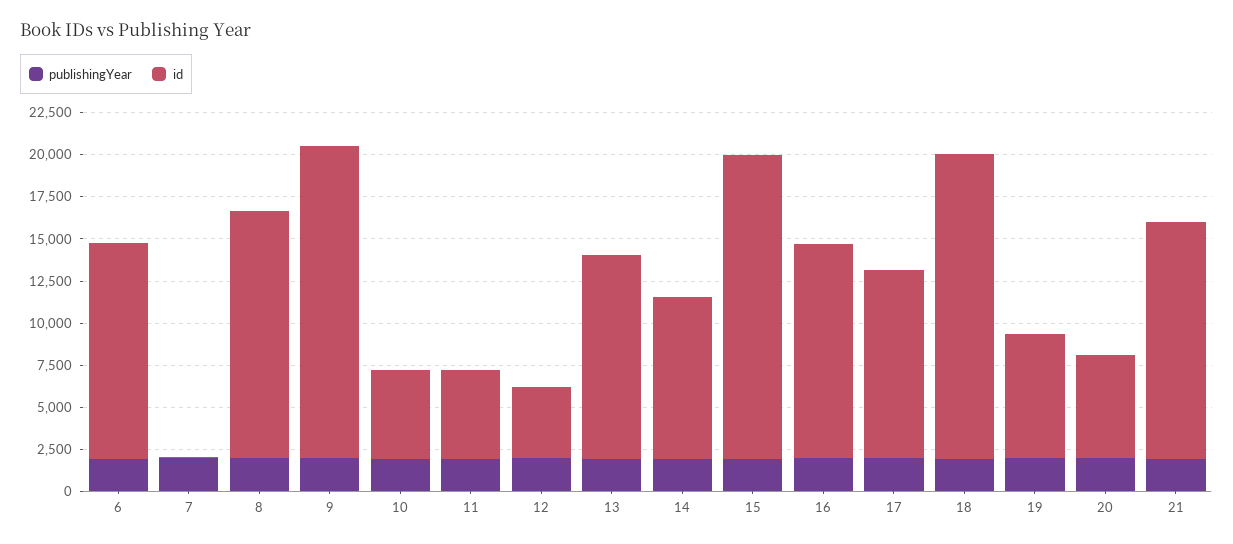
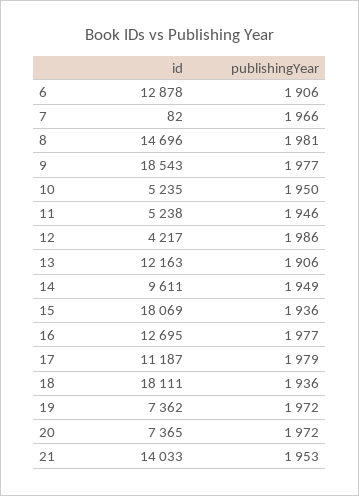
id, 20: 6000 -> 7365

